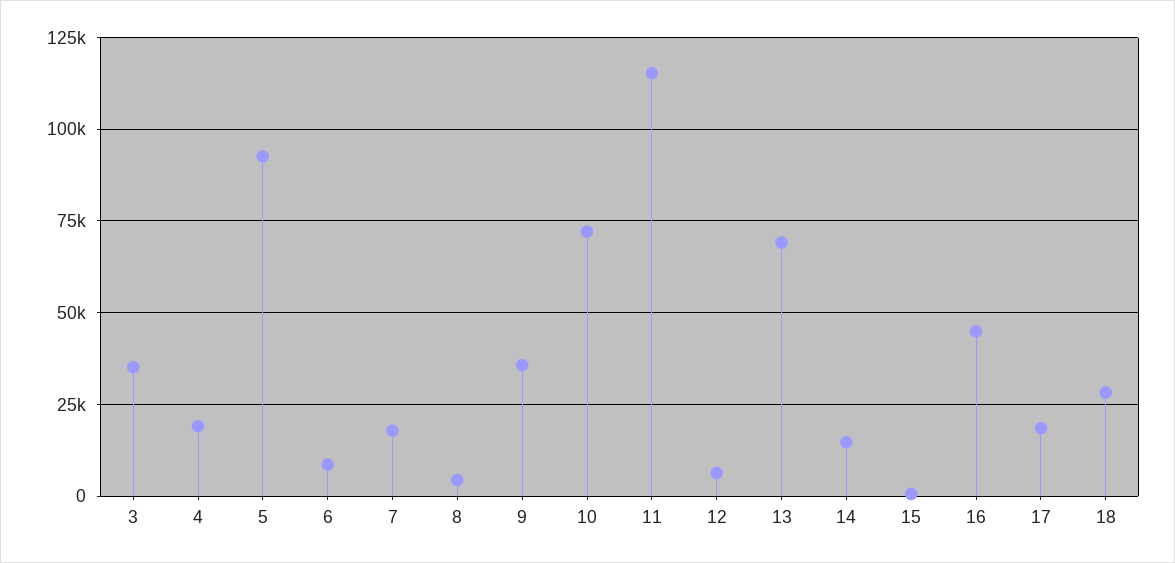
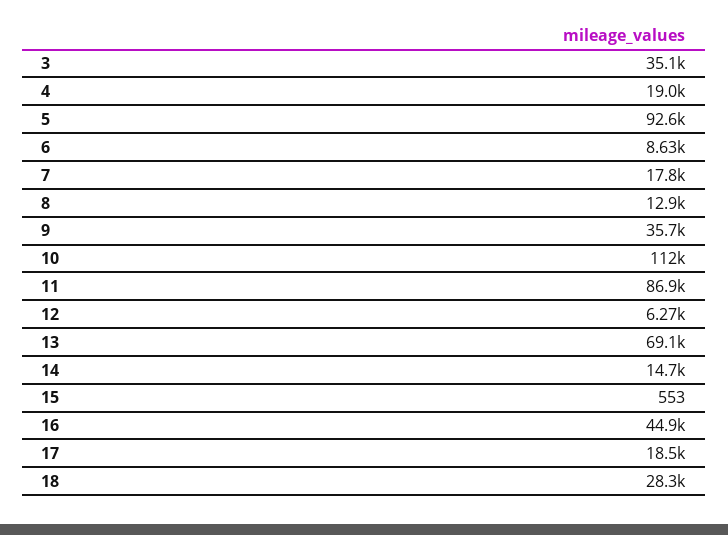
8: 5000 -> 12900
10: 72500 -> 112000
11: 115000 -> 86900

